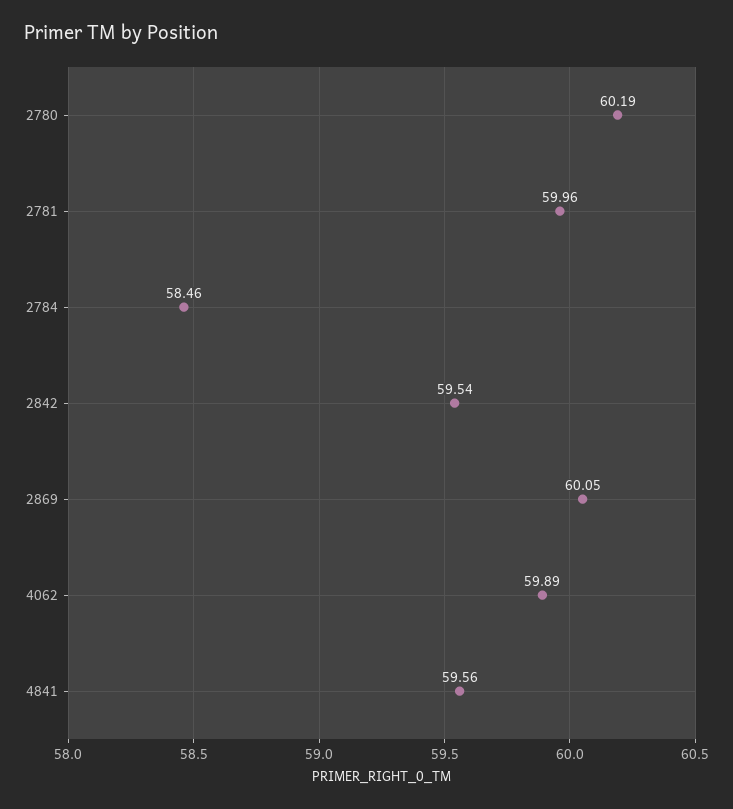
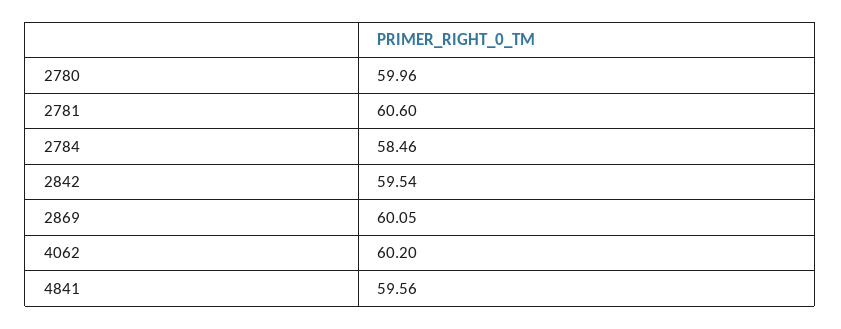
2780: 60.19 -> 59.96
2781: 59.96 -> 60.6
4062: 59.89 -> 60.2

